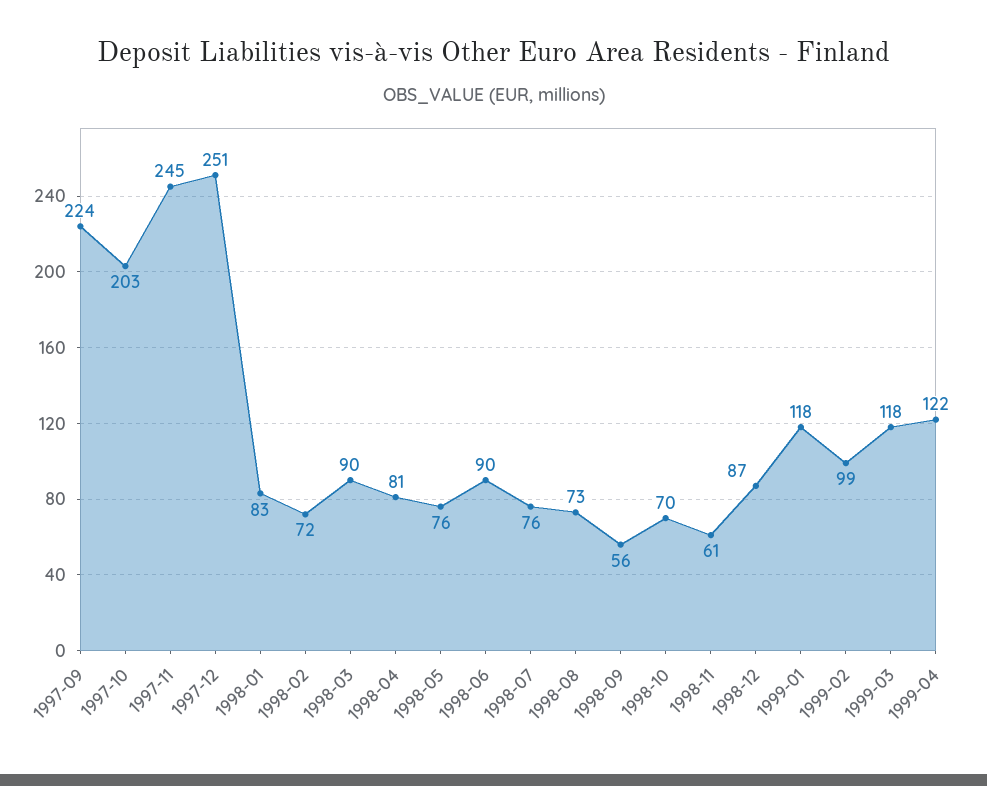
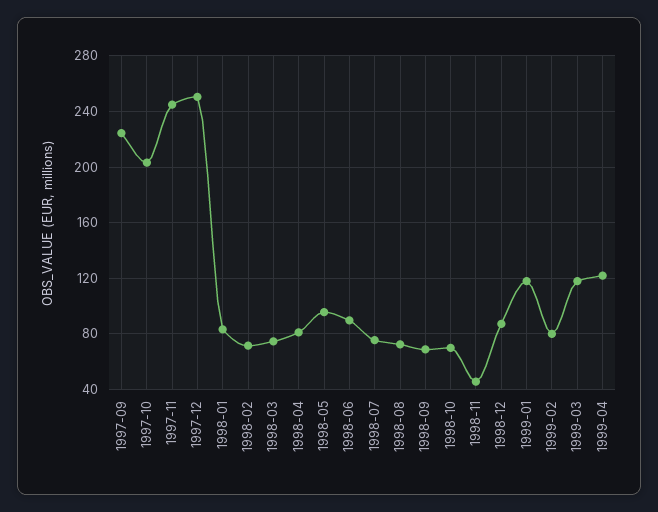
1998-03: 90 -> 75
1998-05: 76 -> 95
1998-09: 56 -> 70
1998-11: 61 -> 45
1999-02: 99 -> 80

